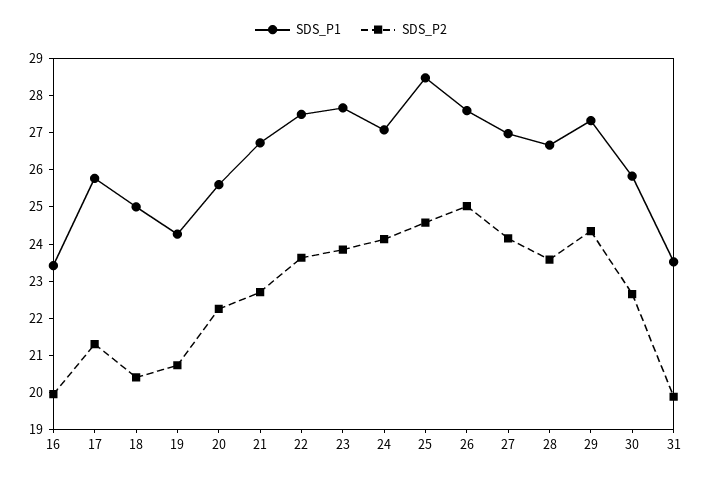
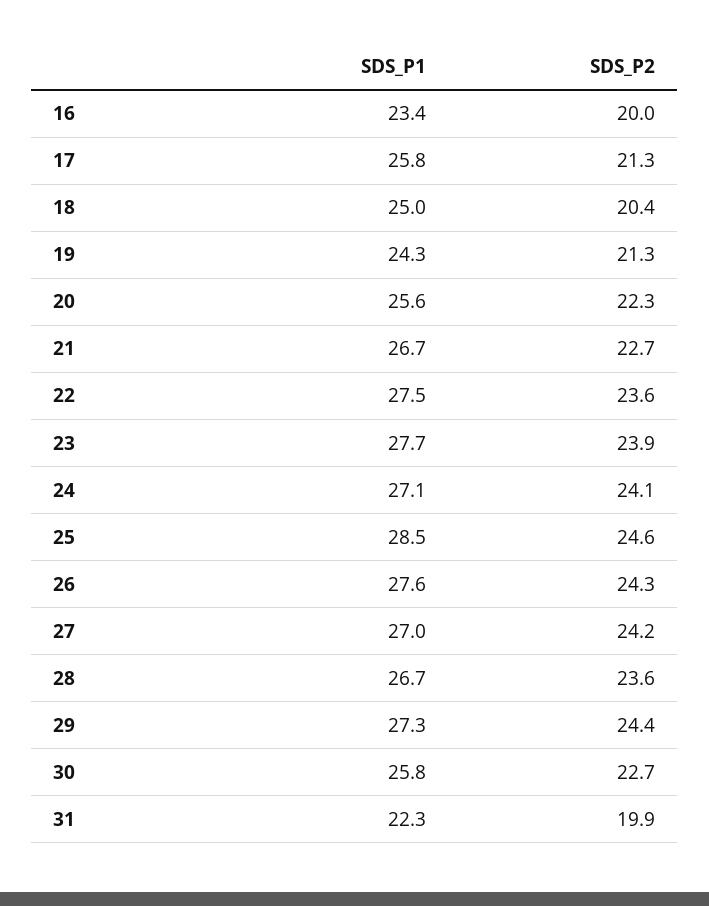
SDS_P2, 19: 20.75 -> 21.3
SDS_P2, 26: 25 -> 24.3
SDS_P1, 31: 23.5 -> 22.3

